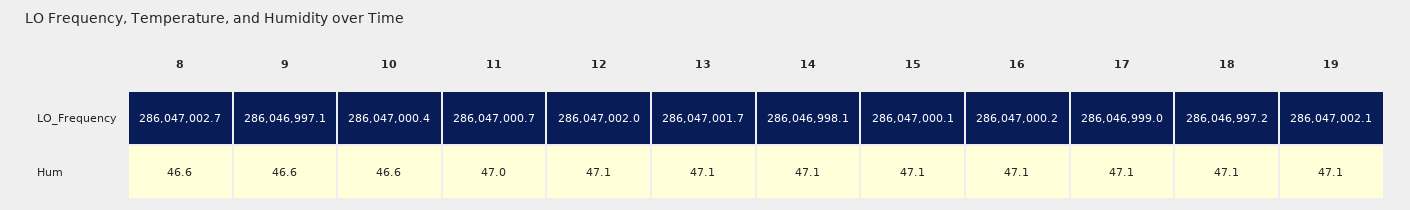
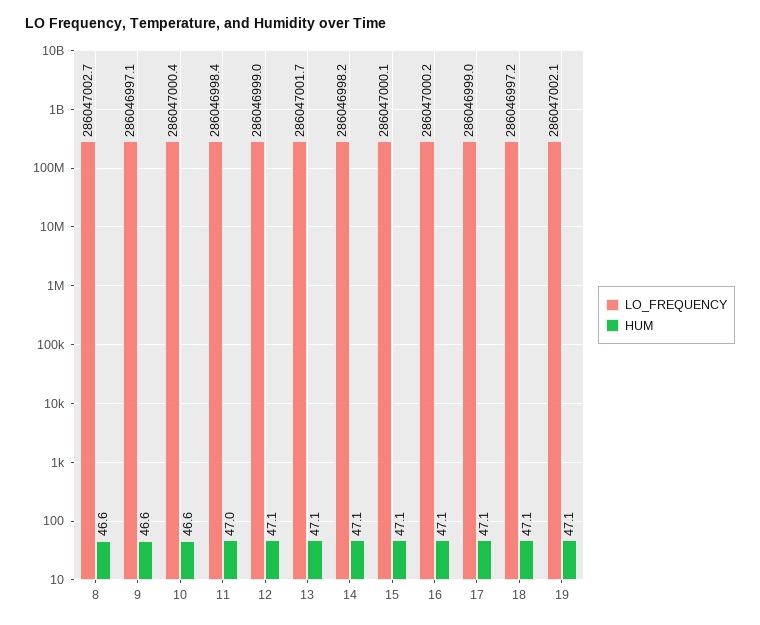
LO_Frequency, 11: 286047000.7 -> 286046998.4
LO_Frequency, 12: 286047002 -> 286046999
LO_Frequency, 14: 286046998.1 -> 286046998.2

